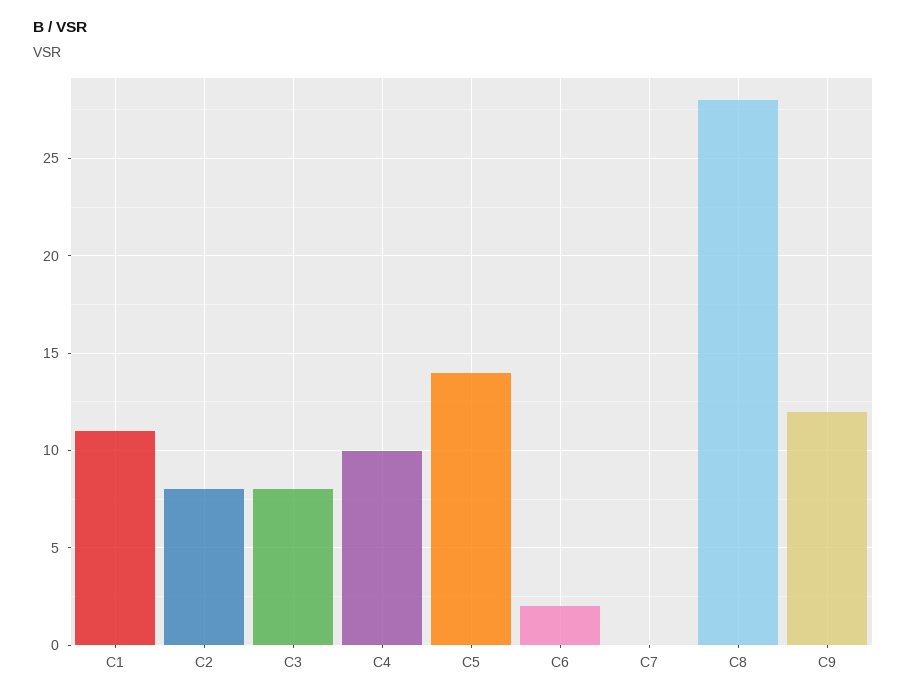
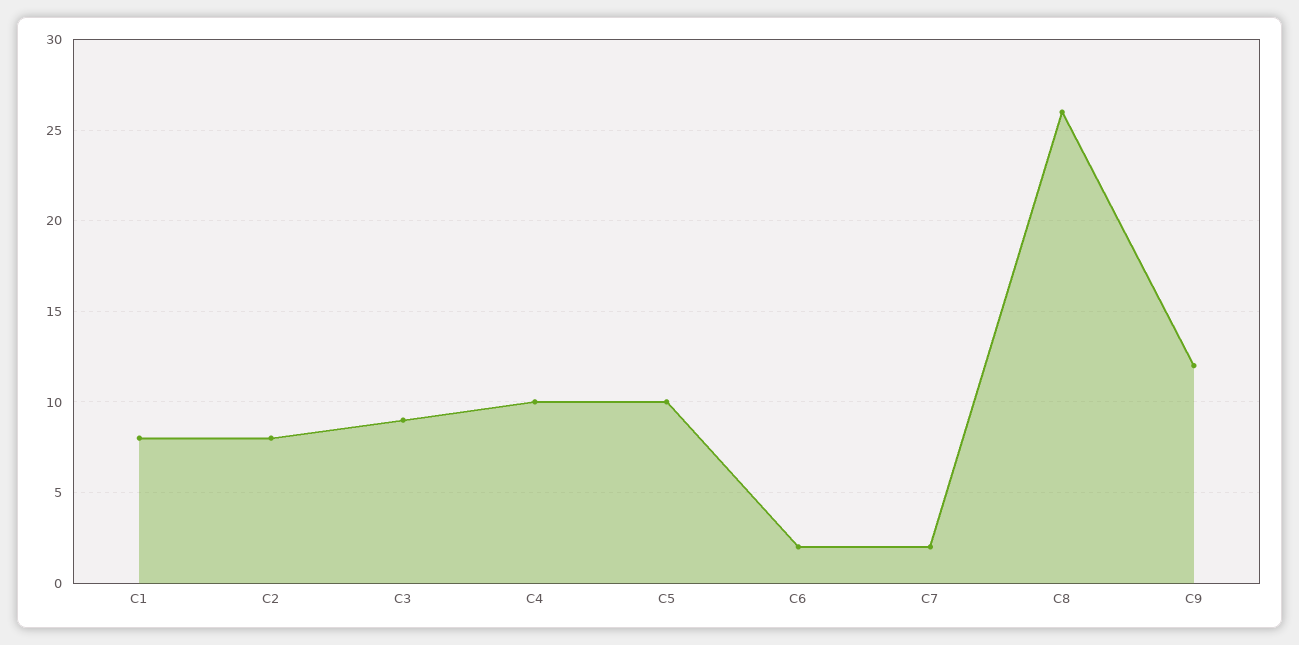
C1: 11 -> 8
C3: 8 -> 9
C5: 14 -> 10
C7: 0 -> 2
C8: 28 -> 26

